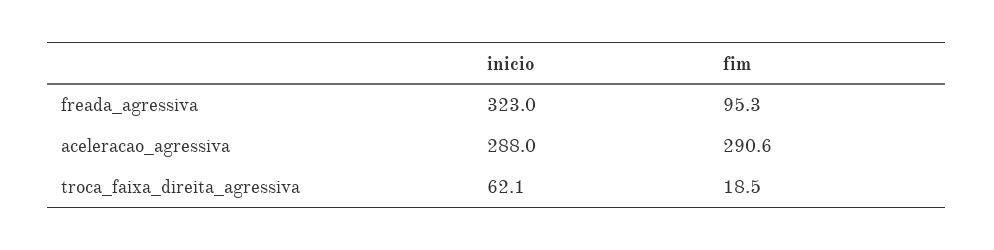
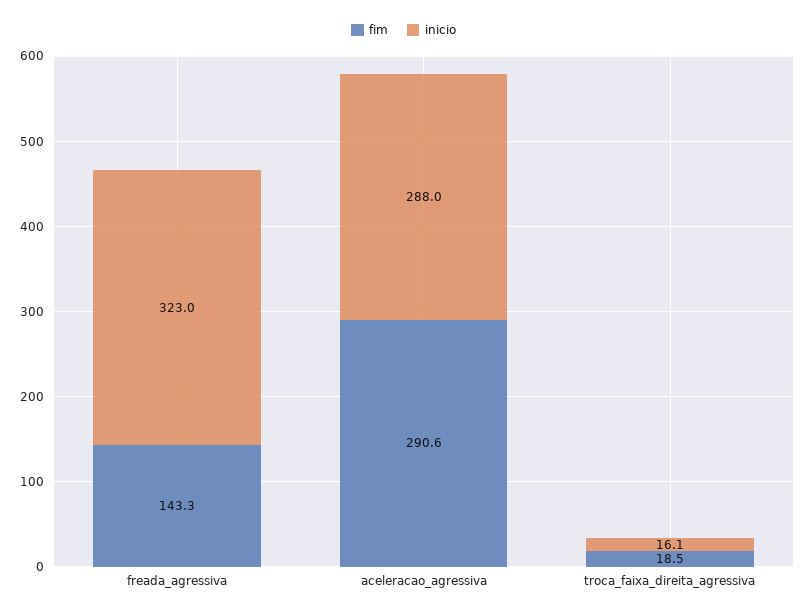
fim, freada_agressiva: 95.3 -> 143.3
inicio, troca_faixa_direita_agressiva: 62.1 -> 16.1

